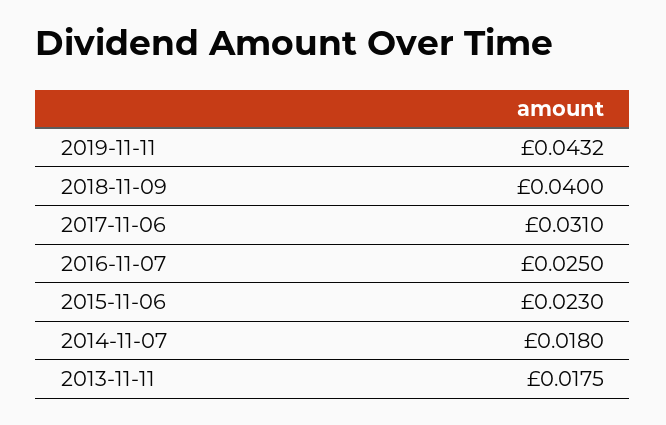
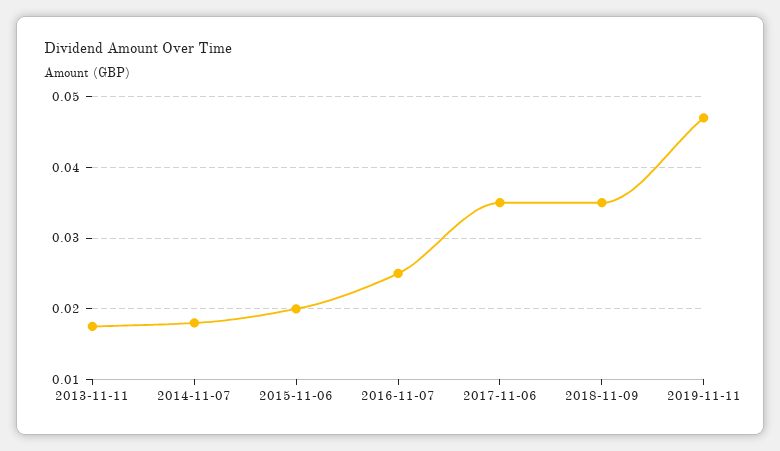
2019-11-11: 0.0432 -> 0.047
2018-11-09: 0.04 -> 0.035
2017-11-06: 0.031 -> 0.035
2015-11-06: 0.023 -> 0.02

